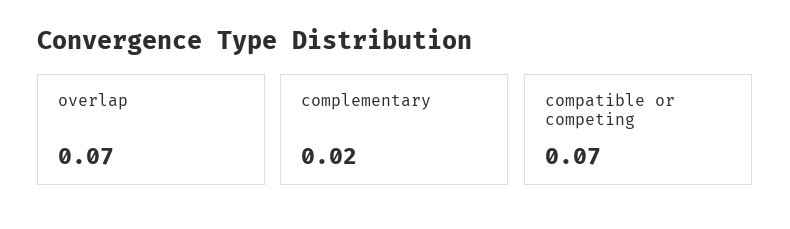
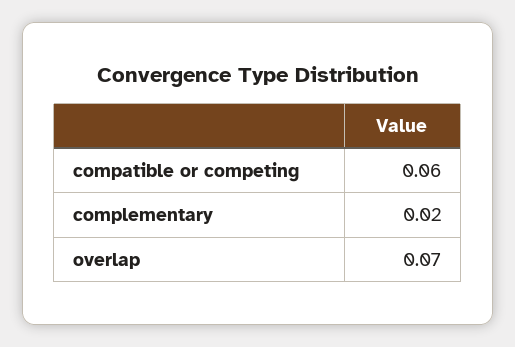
compatible or competing: 0.07 -> 0.06

